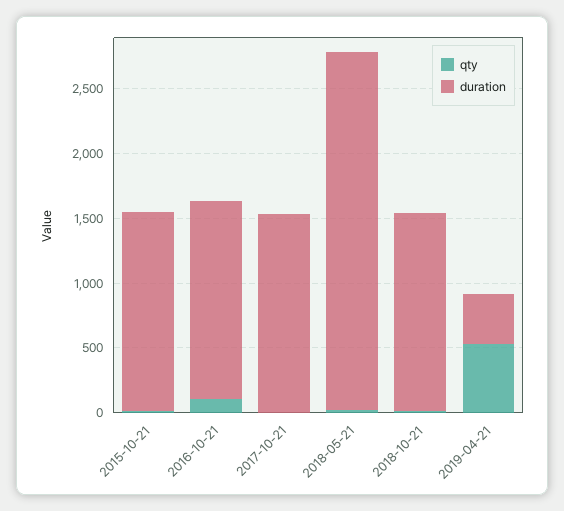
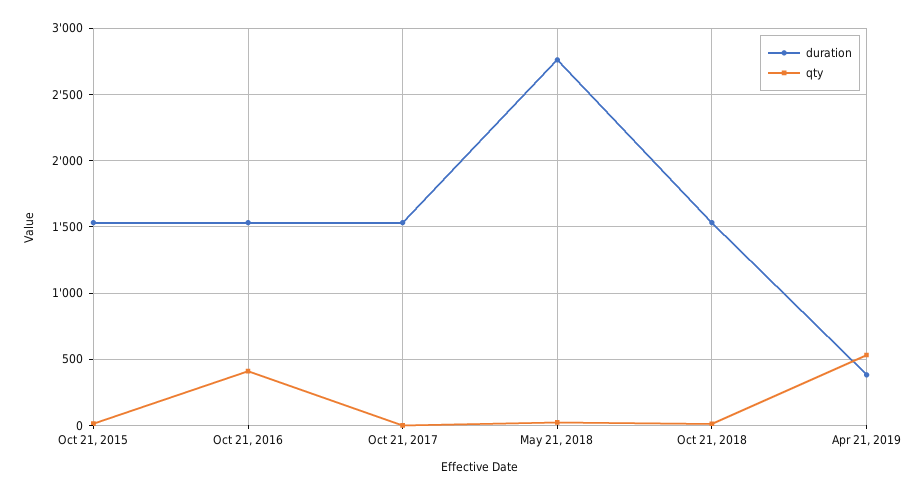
qty, 2016-10-21: 100 -> 400

